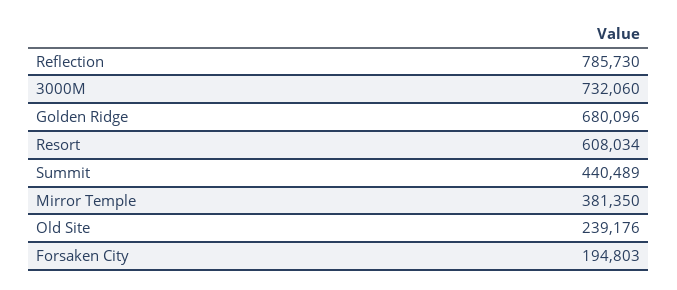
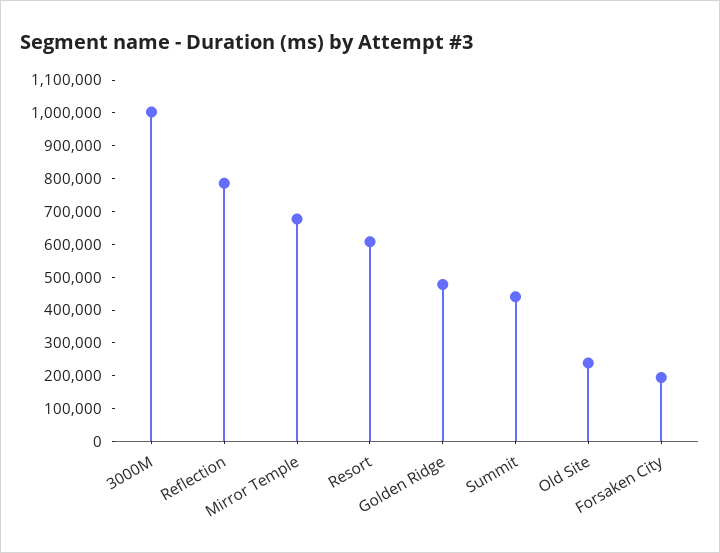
3000M: 732060 -> 1000000
Golden Ridge: 680096 -> 475000
Mirror Temple: 381350 -> 675000

